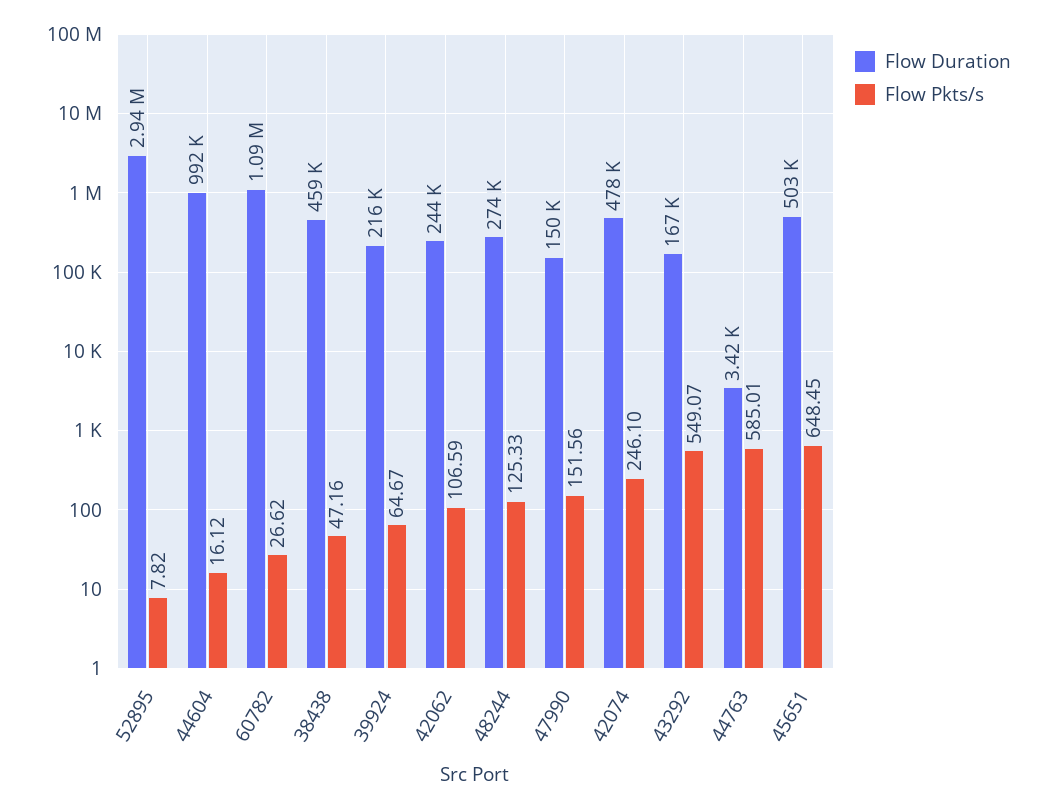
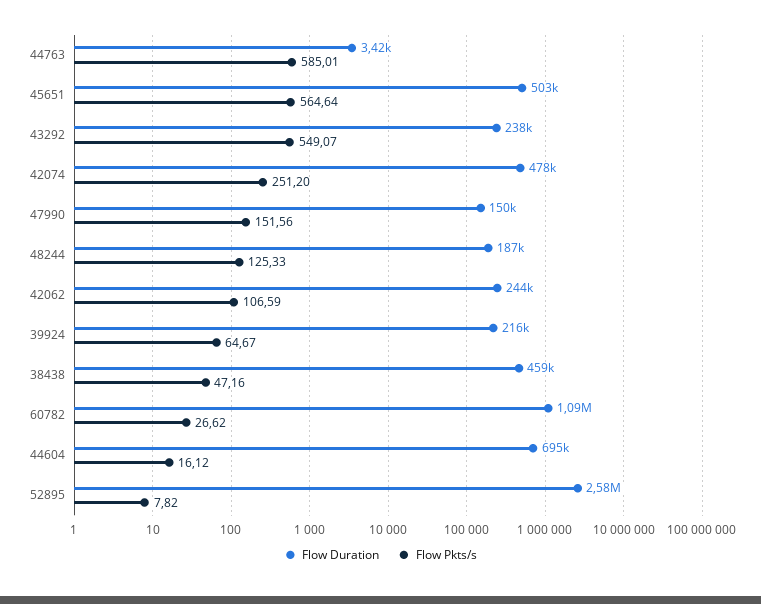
Flow Duration, 52895: 2940000 -> 2580000
Flow Duration, 44604: 992000 -> 695000
Flow Duration, 48244: 274000 -> 187000
Flow Pkts/s, 42074: 246.1 -> 251.2
Flow Duration, 43292: 167000 -> 238000
Flow Pkts/s, 45651: 648.45 -> 564.64

